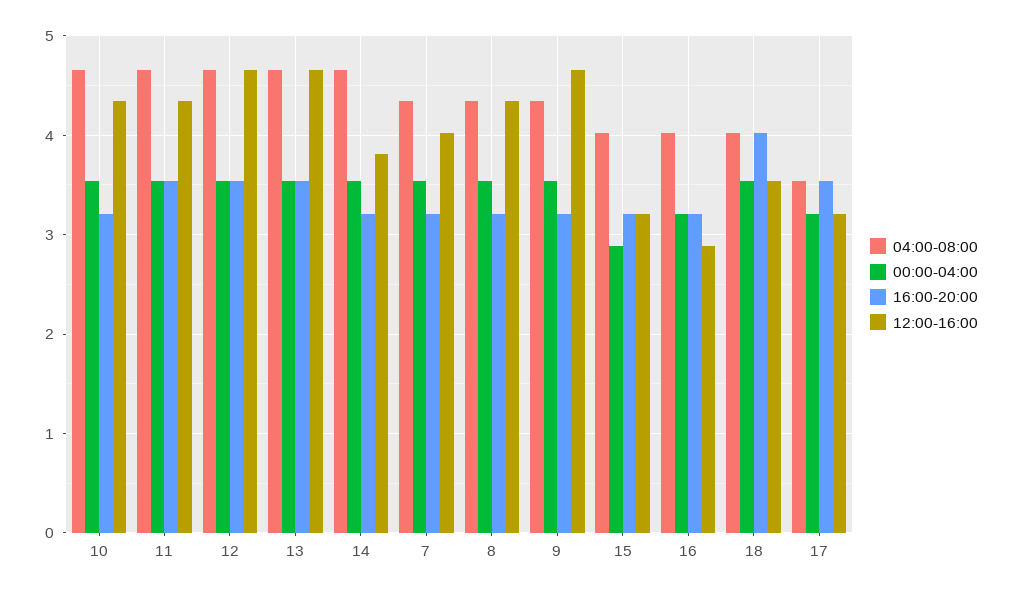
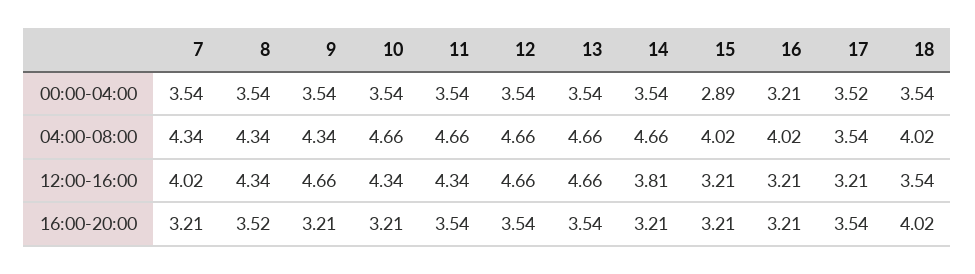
16:00-20:00, 8: 3.2 -> 3.52
12:00-16:00, 16: 2.9 -> 3.21
00:00-04:00, 17: 3.2 -> 3.52

